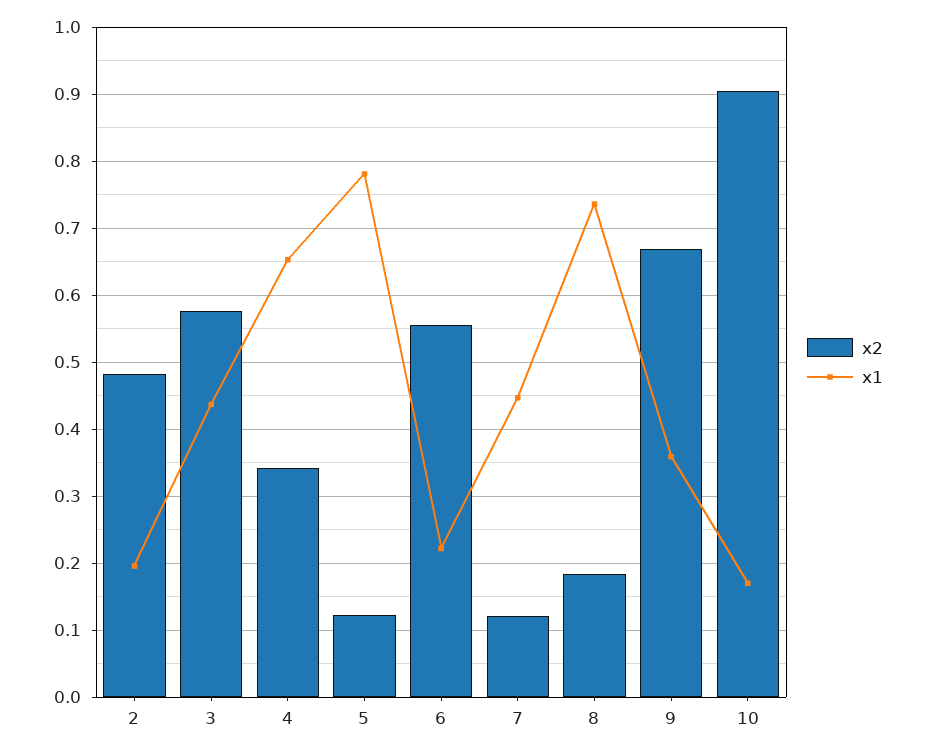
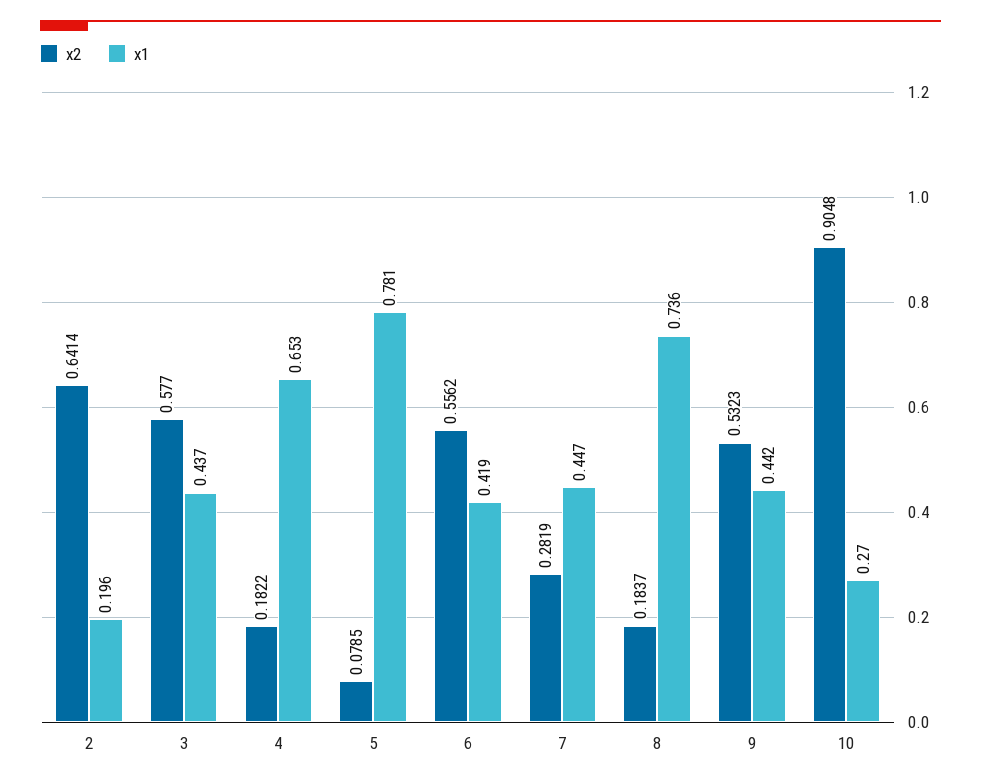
x2, 2: 0.48 -> 0.6414
x2, 4: 0.34 -> 0.1822
x2, 5: 0.12 -> 0.0785
x1, 6: 0.22 -> 0.419
x2, 7: 0.12 -> 0.2819
x2, 9: 0.67 -> 0.5323
x1, 9: 0.36 -> 0.442
x1, 10: 0.17 -> 0.27

